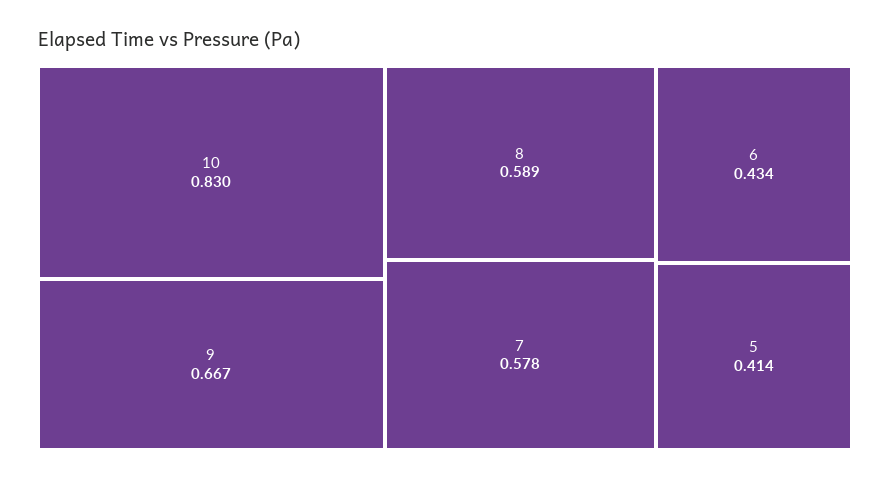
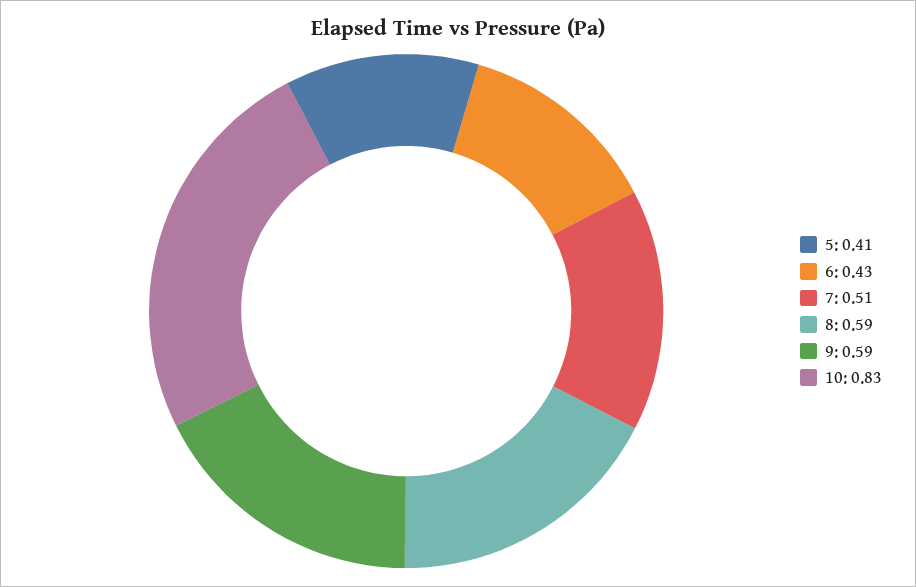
9: 0.667 -> 0.59
7: 0.578 -> 0.51

